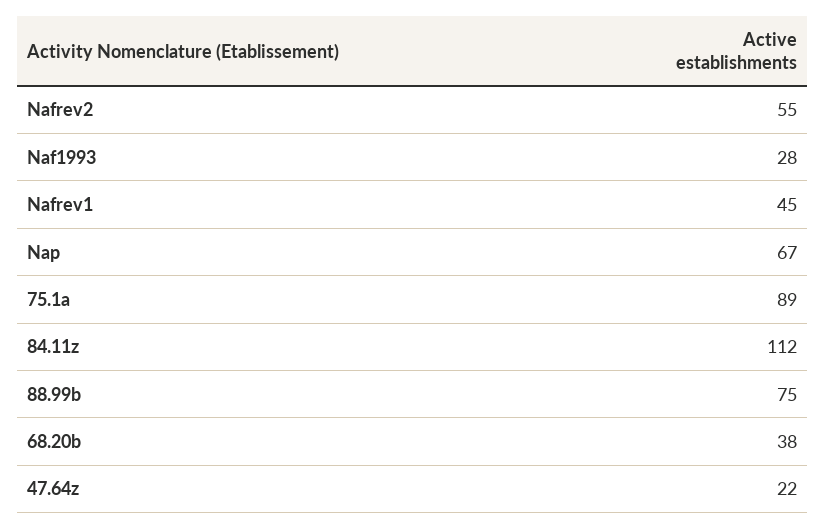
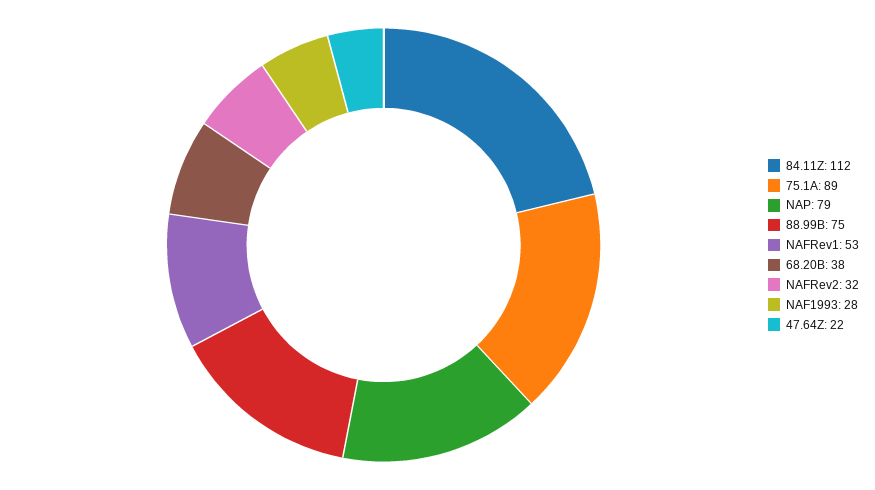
Nafrev2: 55 -> 32
Nafrev1: 45 -> 53
Nap: 67 -> 79

